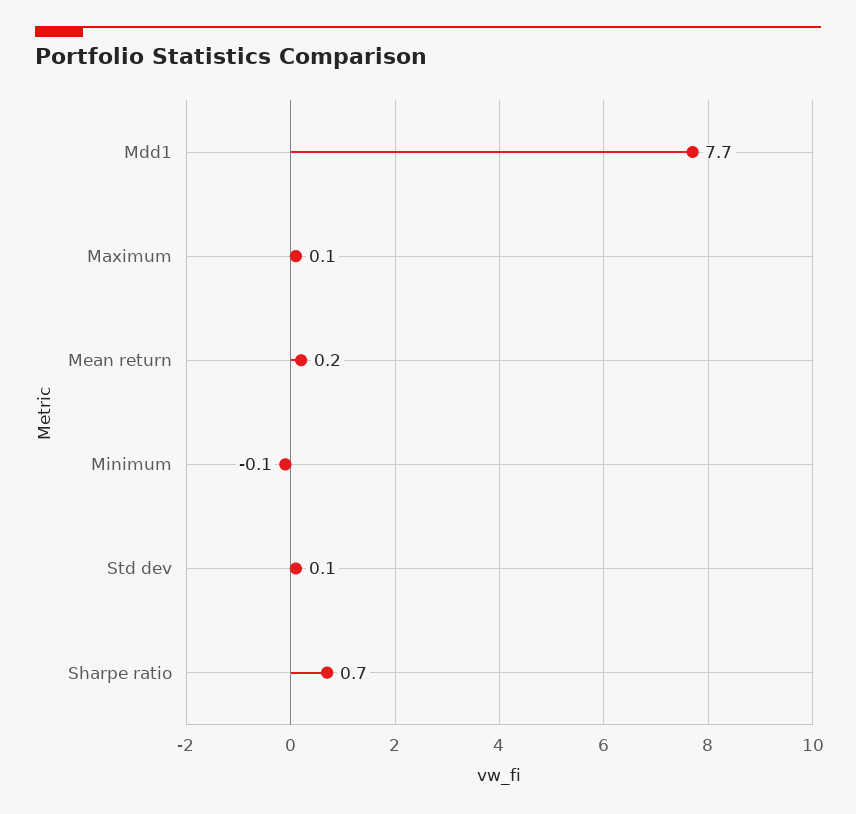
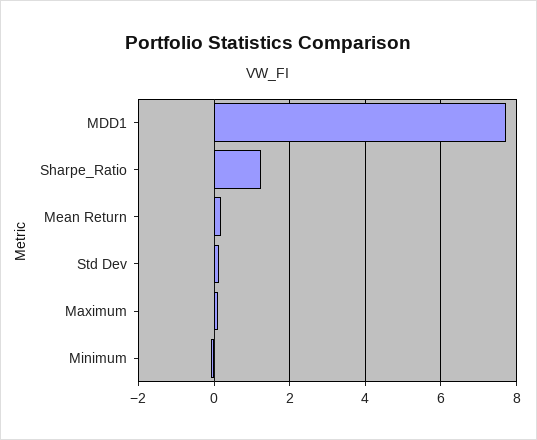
Sharpe ratio: 0.7 -> 1.2

